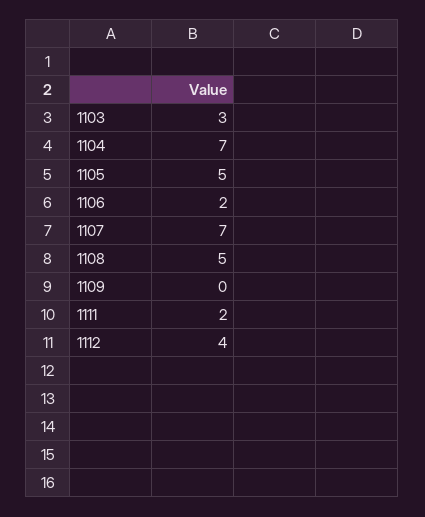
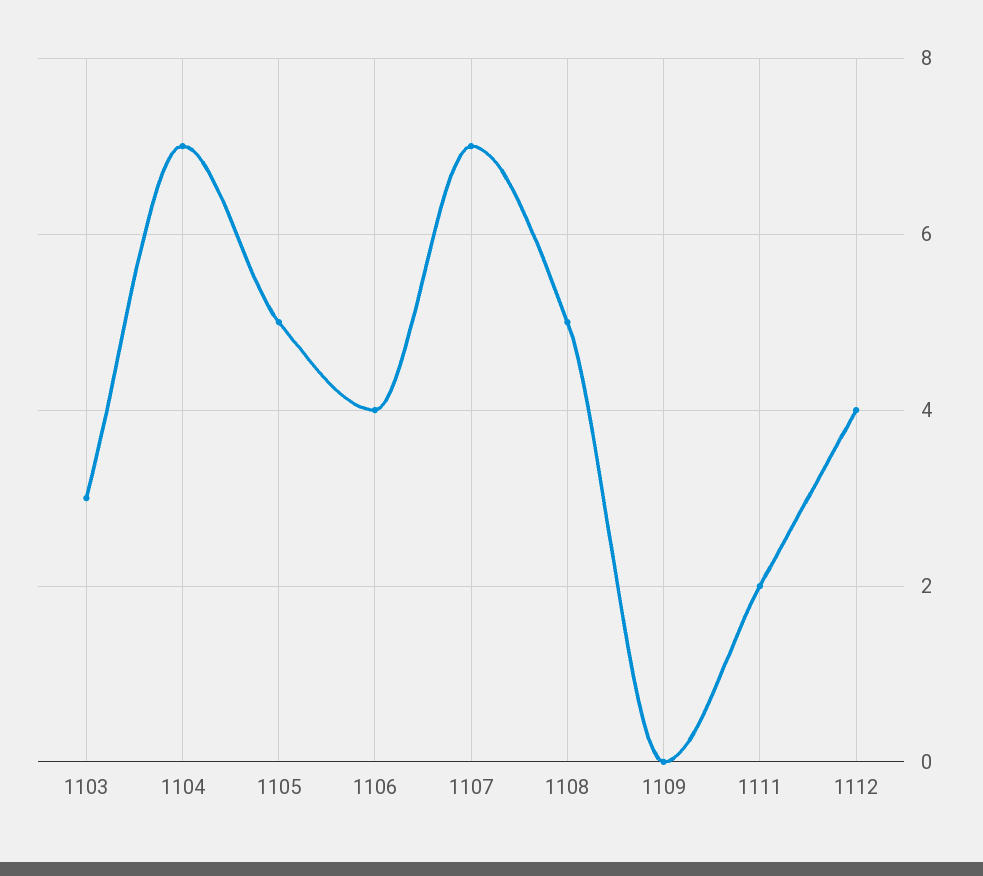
1106: 2 -> 4

